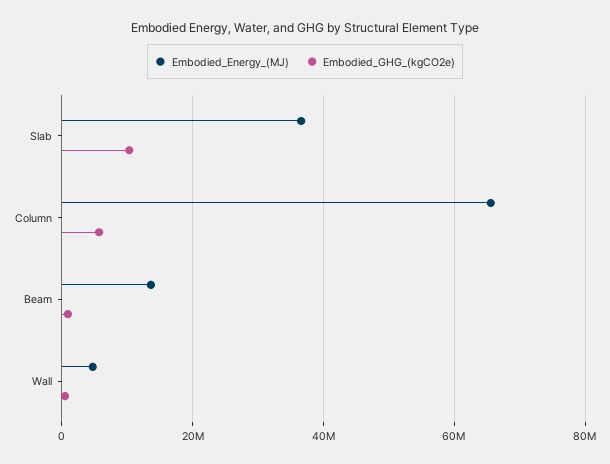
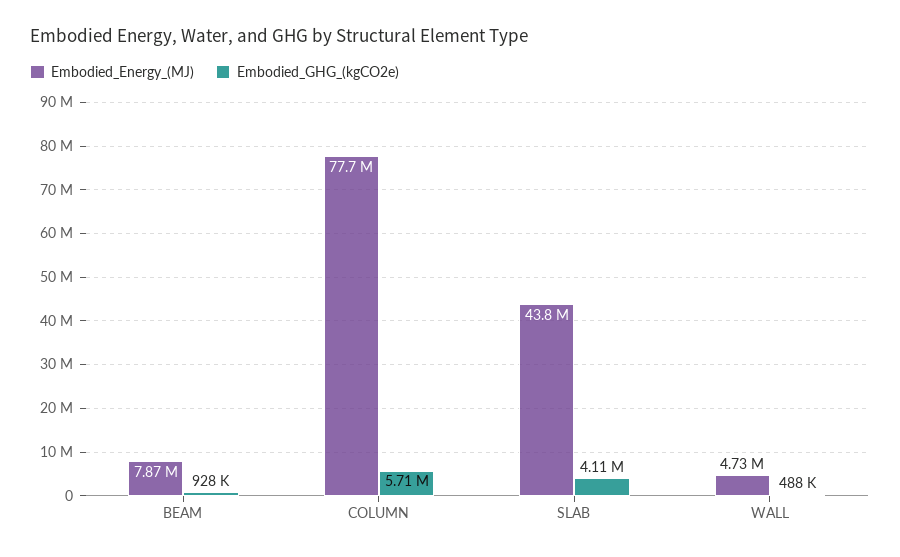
Embodied_Energy_(MJ), Slab: 36000000 -> 43800000
Embodied_GHG_(kgCO2e), Slab: 10000000 -> 4110000
Embodied_Energy_(MJ), Column: 66000000 -> 77700000
Embodied_Energy_(MJ), Beam: 14000000 -> 7870000

